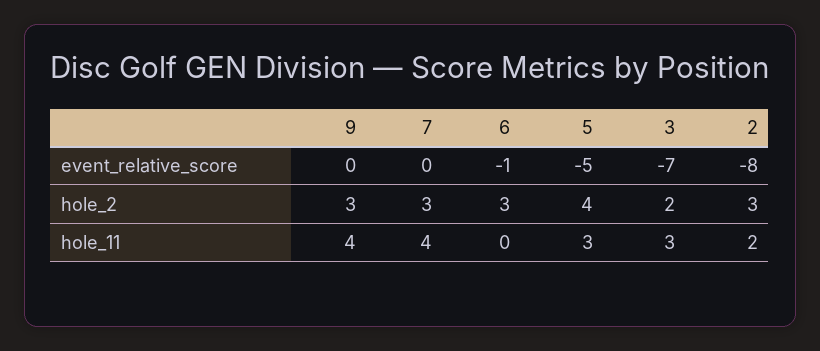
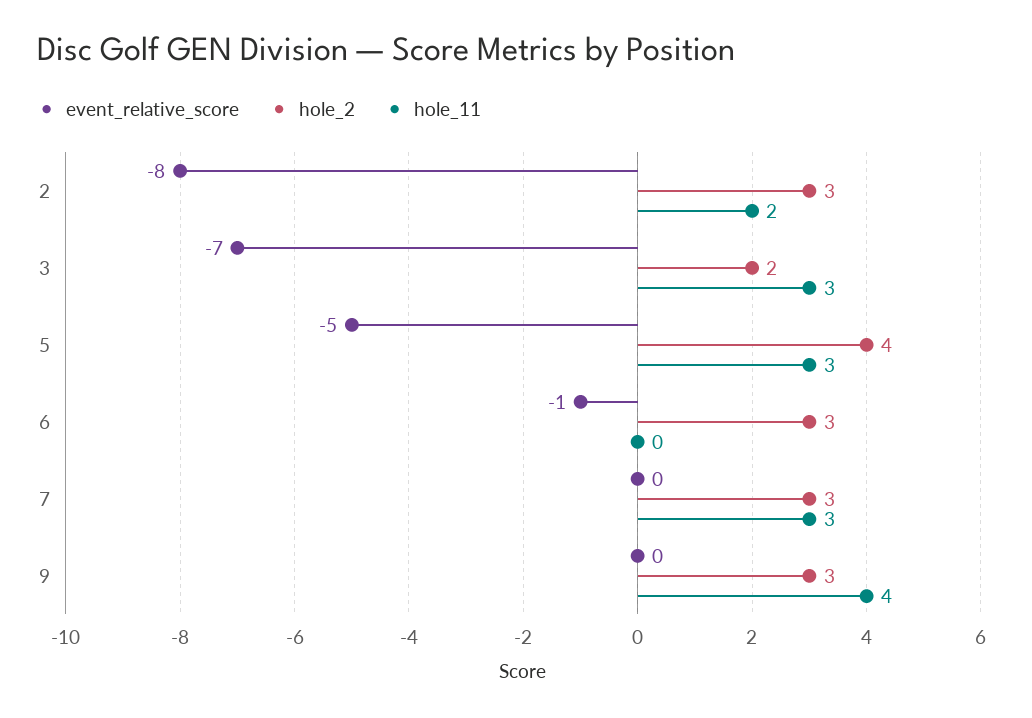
hole_11, 7: 4 -> 3

